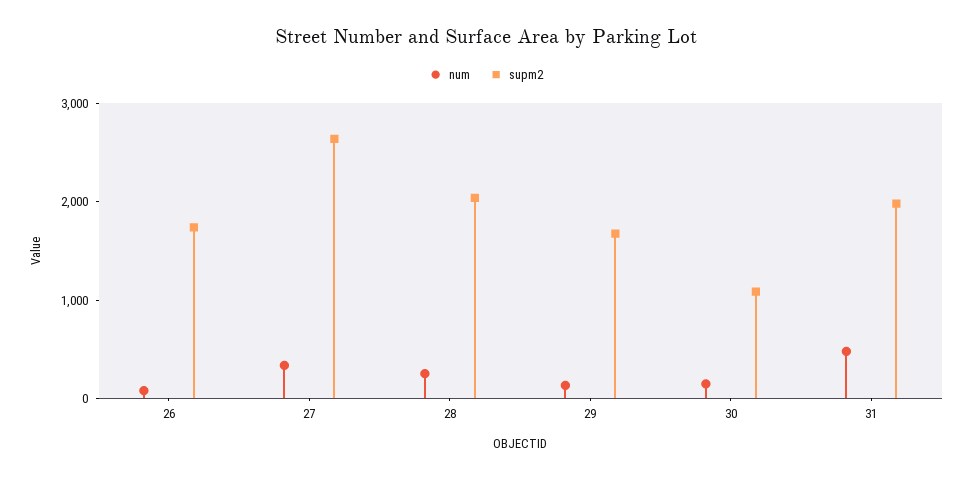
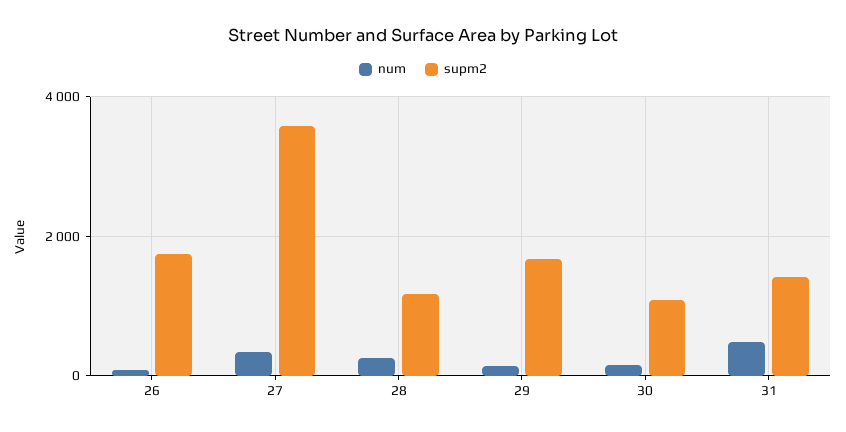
supm2, 27: 2600 -> 3600
supm2, 28: 2000 -> 1200
supm2, 31: 2000 -> 1400

